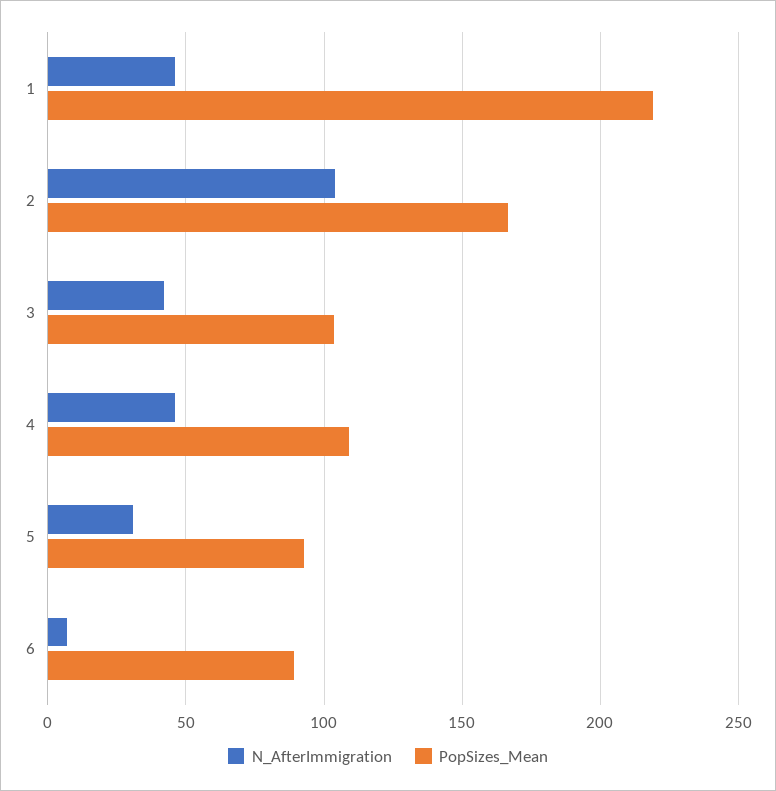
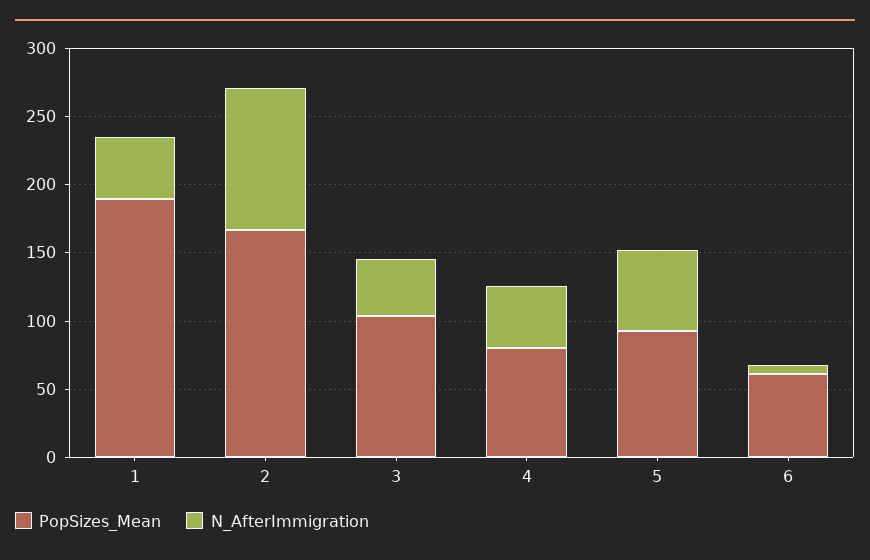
PopSizes_Mean, 1: 220 -> 190
PopSizes_Mean, 4: 110 -> 80
N_AfterImmigration, 5: 30 -> 60
PopSizes_Mean, 6: 90 -> 60

